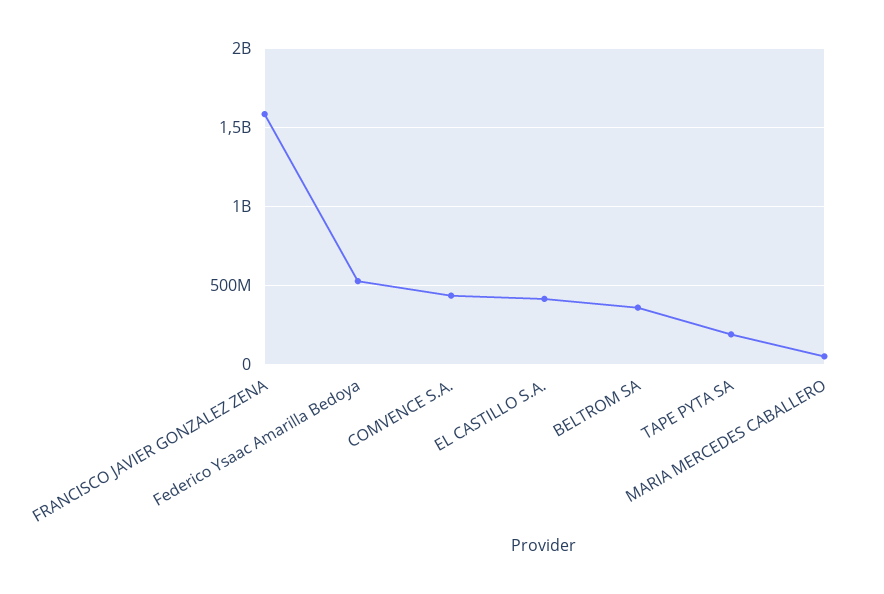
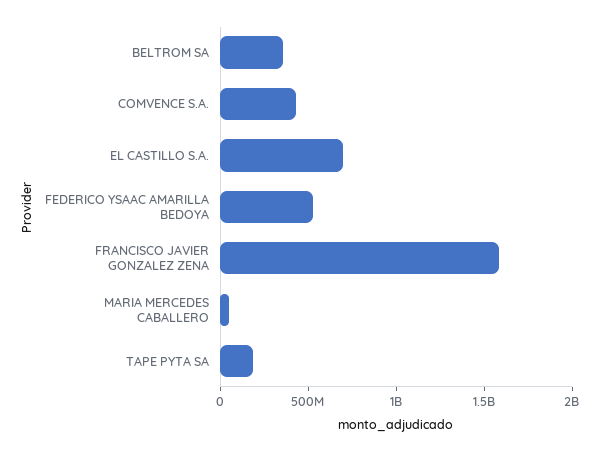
EL CASTILLO S.A.: 400000000 -> 700000000

